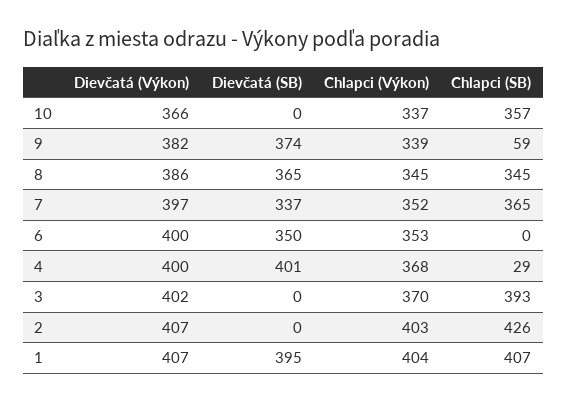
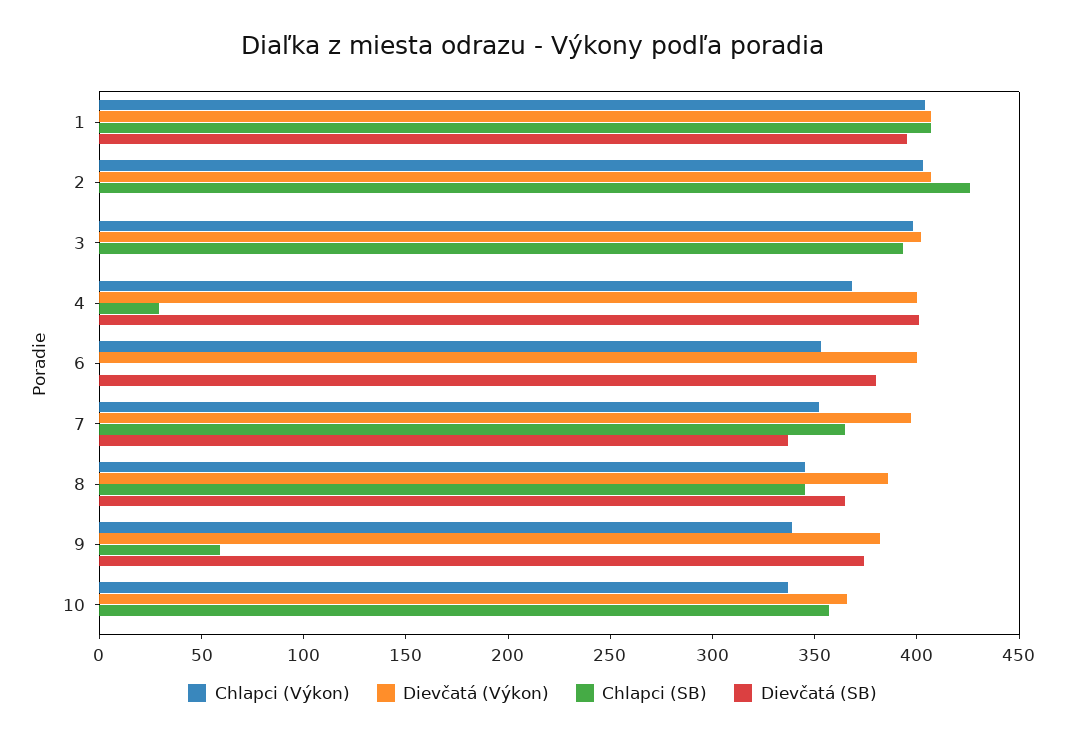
Dievčatá (SB), 6: 350 -> 380
Chlapci (Výkon), 3: 370 -> 400

